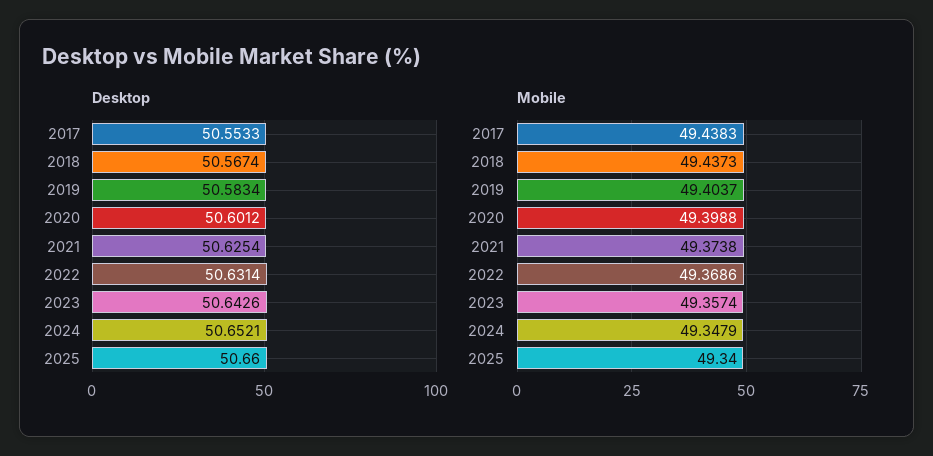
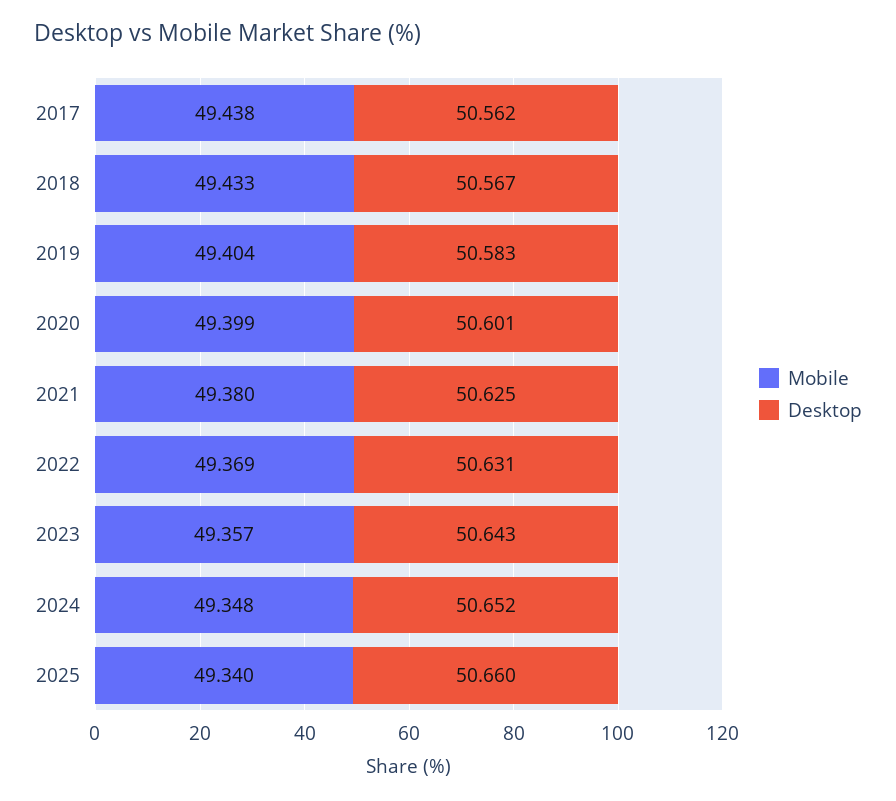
Desktop, 2017: 50.5533 -> 50.562
Mobile, 2018: 49.4373 -> 49.433
Mobile, 2021: 49.3738 -> 49.38

